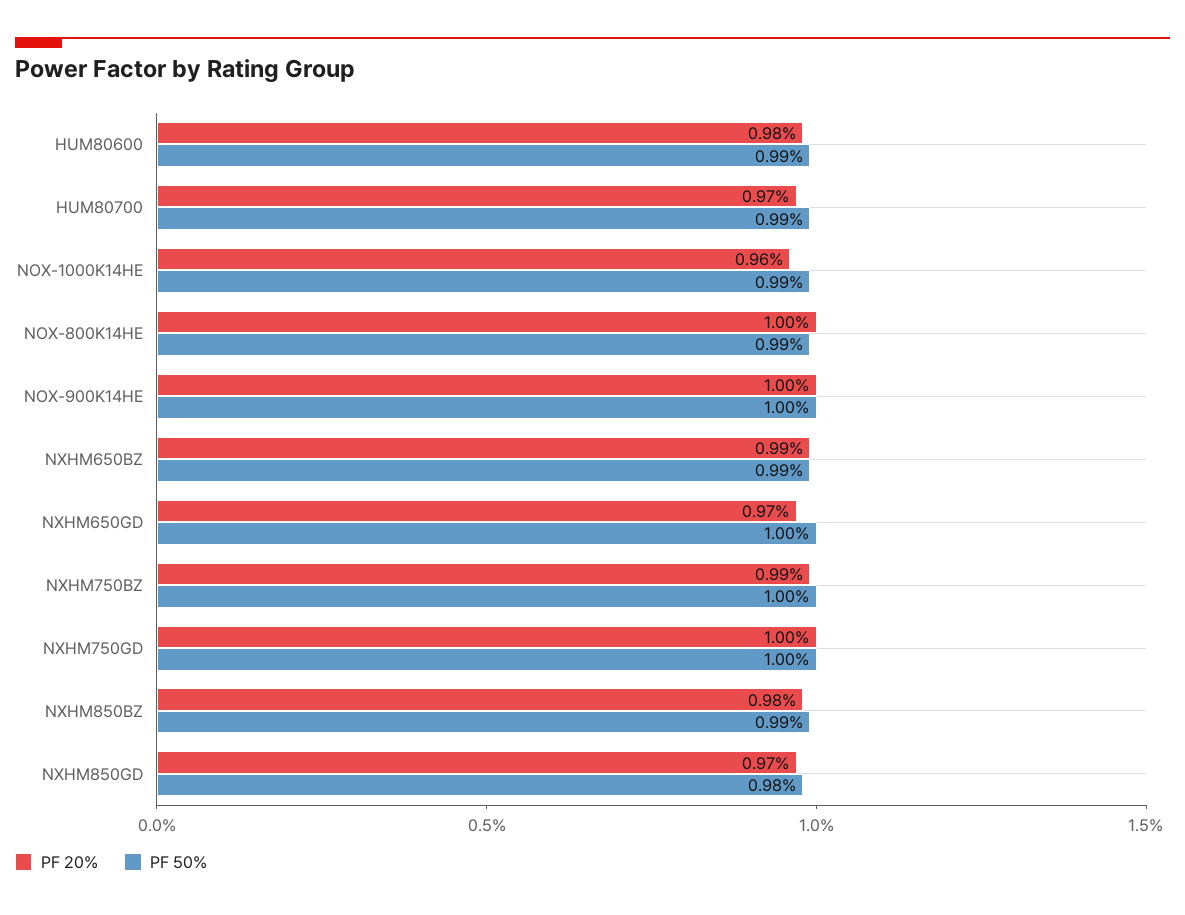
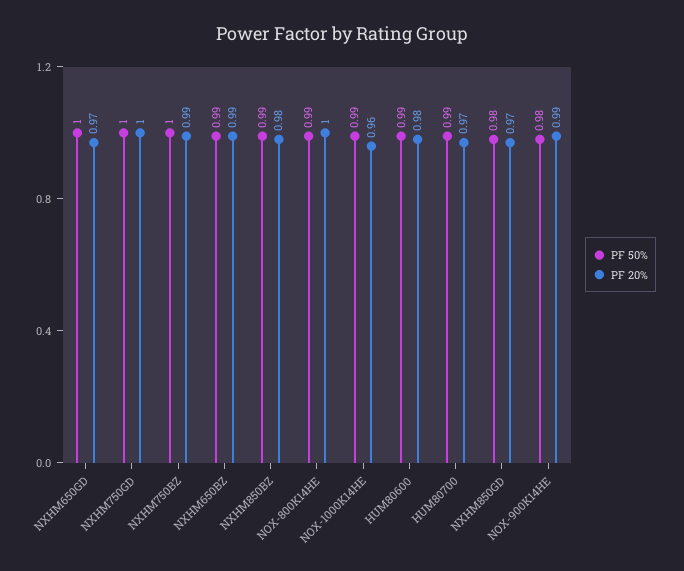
PF 20%, NOX-900K14HE: 1 -> 0.99
PF 50%, NOX-900K14HE: 1 -> 0.98

